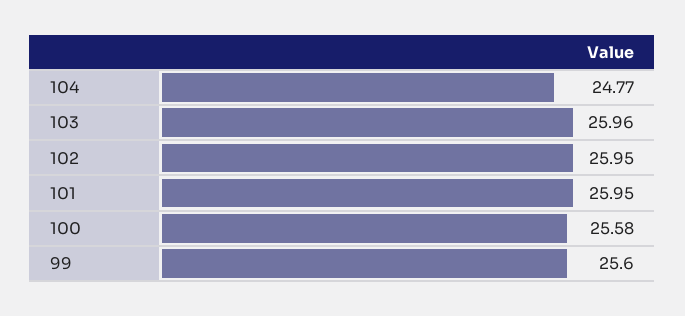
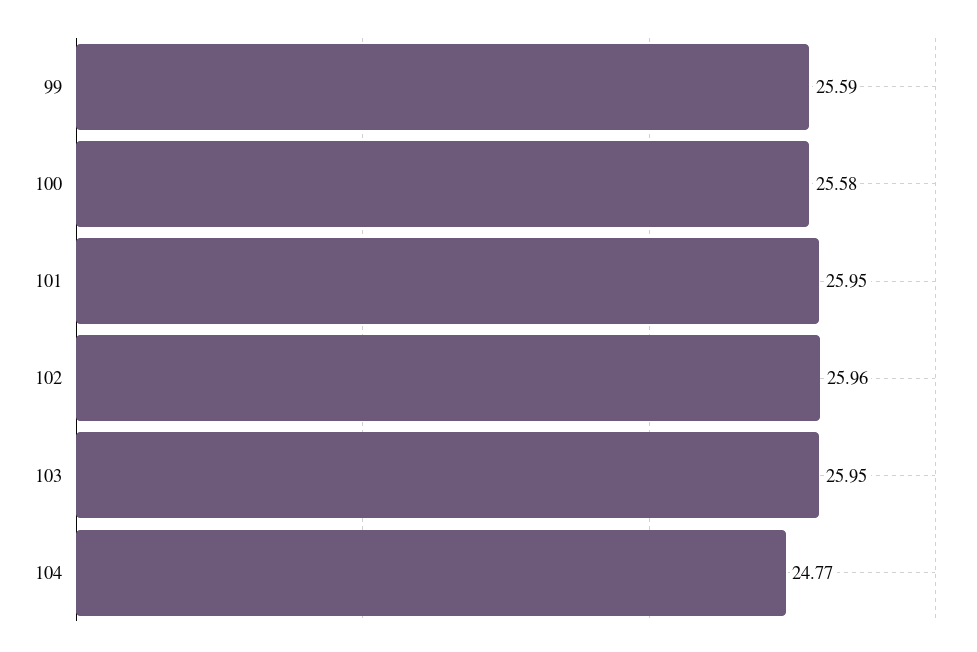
103: 25.96 -> 25.95
102: 25.95 -> 25.96
99: 25.6 -> 25.59

